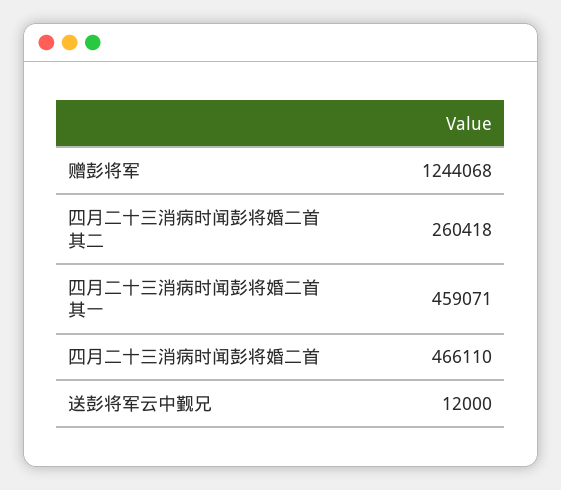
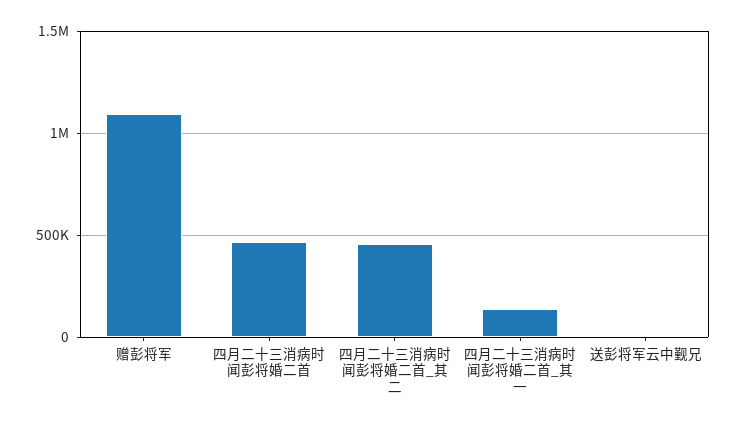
赠彭将军: 1244068 -> 1100000
四月二十三消病时闻彭将婚二首 其二: 260418 -> 450000
四月二十三消病时闻彭将婚二首 其一: 459071 -> 150000

